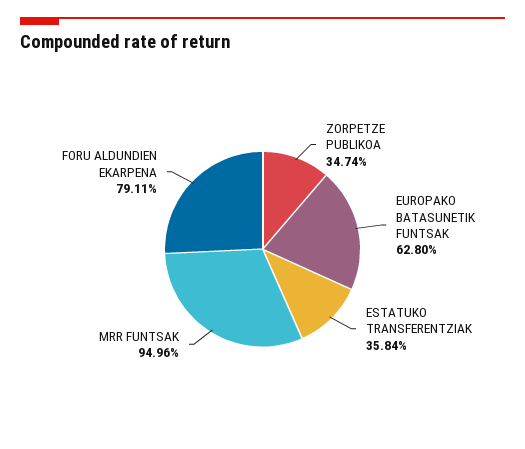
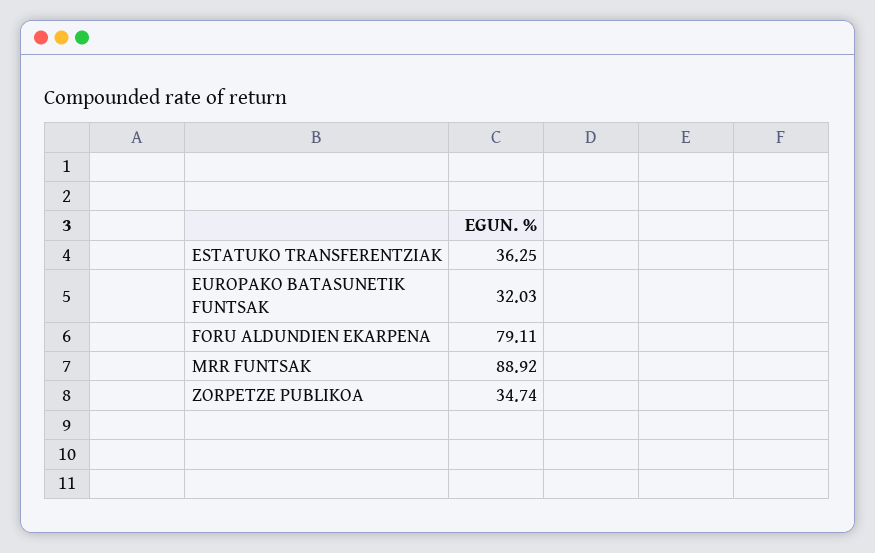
EUROPAKO BATASUNETIK FUNTSAK: 62.8 -> 32.03
ESTATUKO TRANSFERENTZIAK: 35.84 -> 36.25
MRR FUNTSAK: 94.96 -> 88.92

